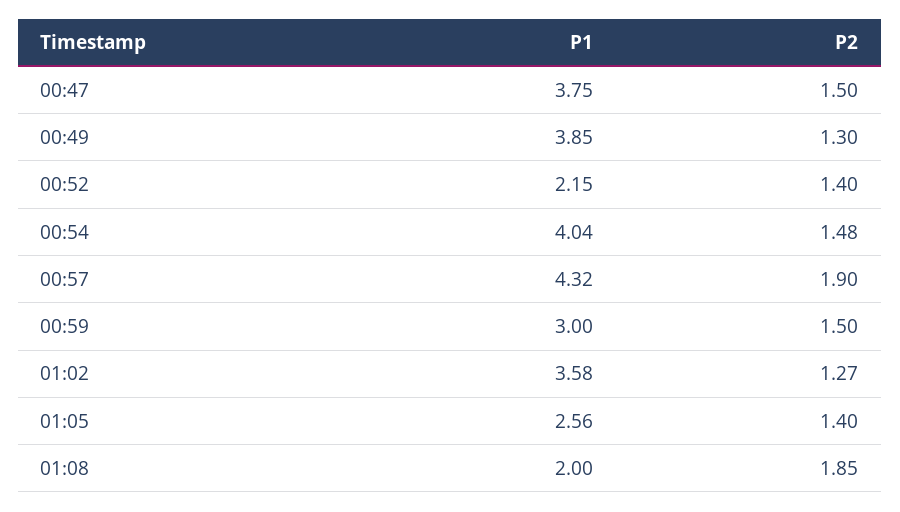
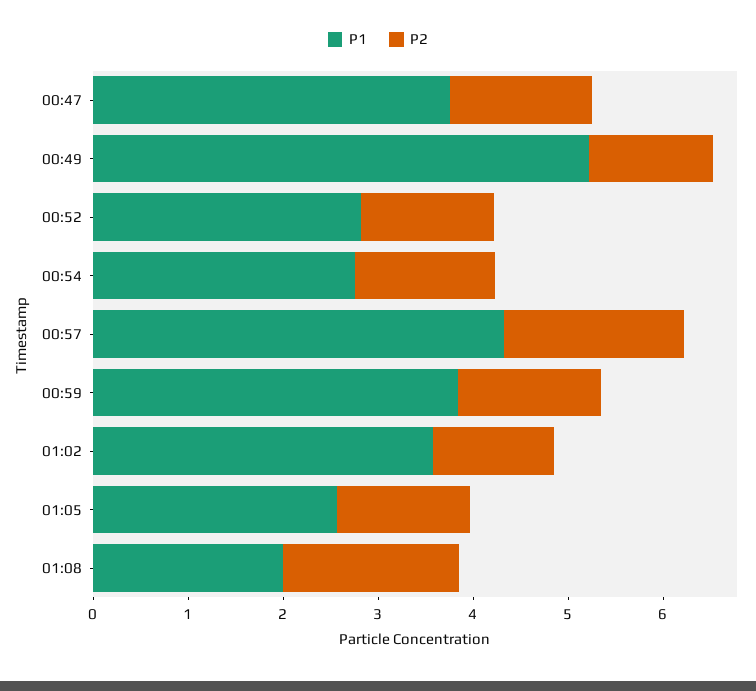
P1, 00:49: 3.85 -> 5.2
P1, 00:52: 2.15 -> 2.8
P1, 00:54: 4.04 -> 2.8
P1, 00:59: 3 -> 3.8

